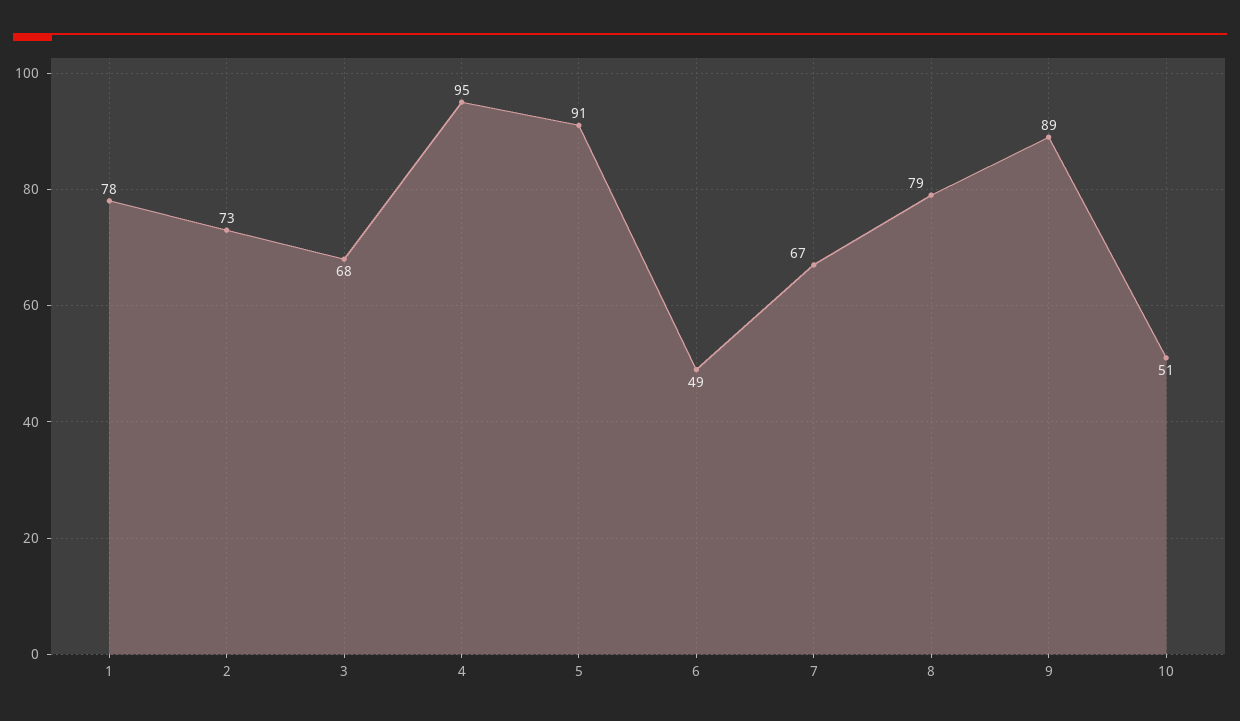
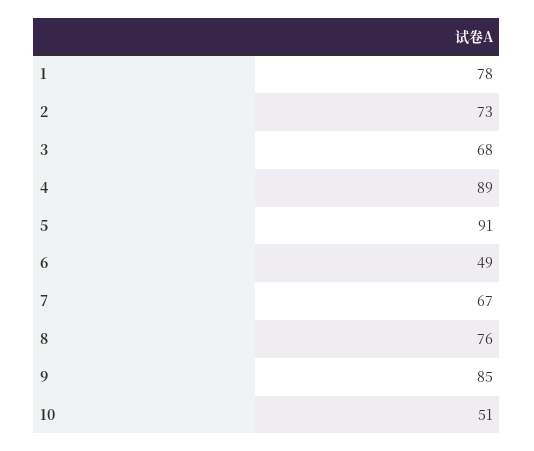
4: 95 -> 89
8: 79 -> 76
9: 89 -> 85

